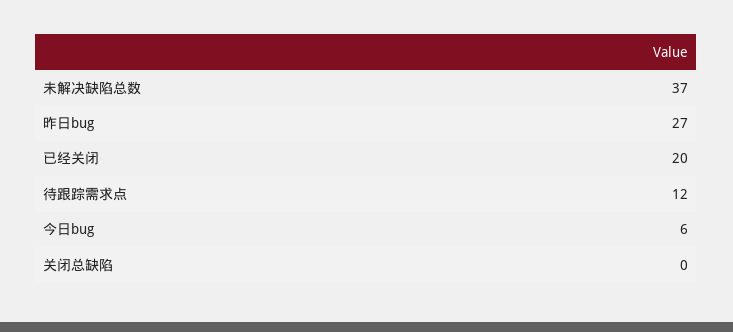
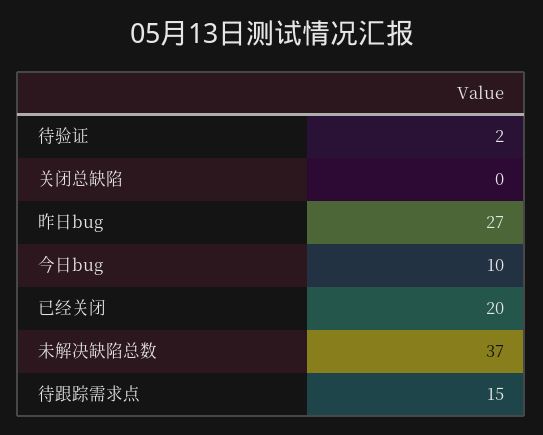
待跟踪需求点: 12 -> 15
今日bug: 6 -> 10
待验证: none -> 2

